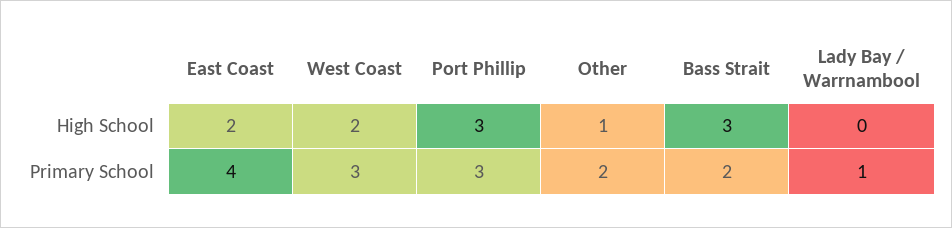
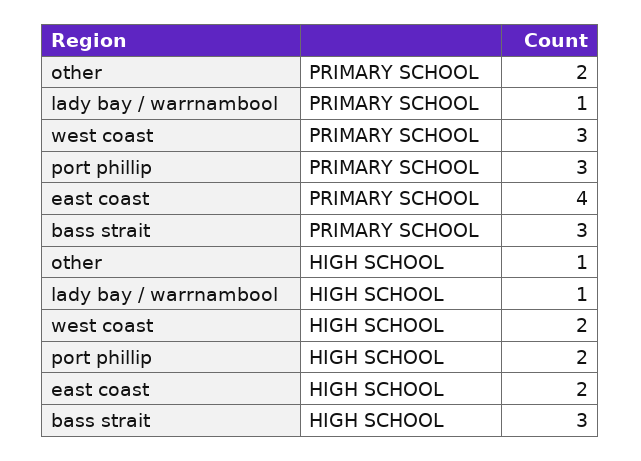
Port Phillip, High School: 3 -> 2
Lady Bay / Warrnambool, High School: 0 -> 1
Bass Strait, Primary School: 2 -> 3

